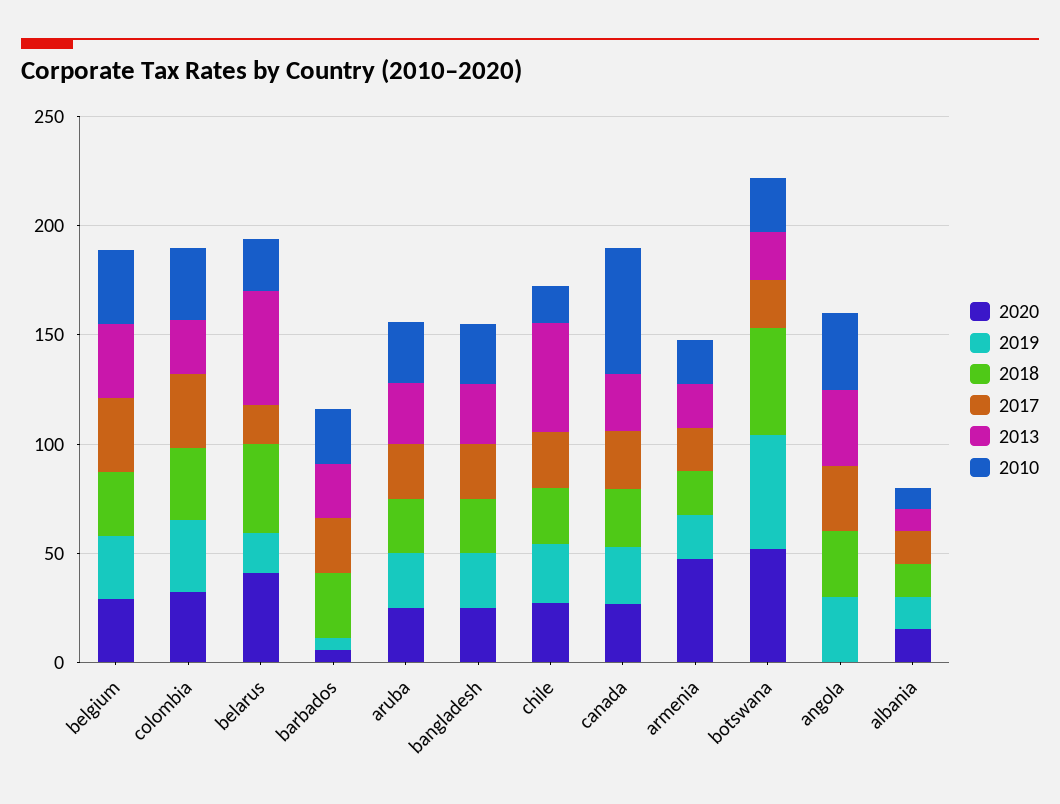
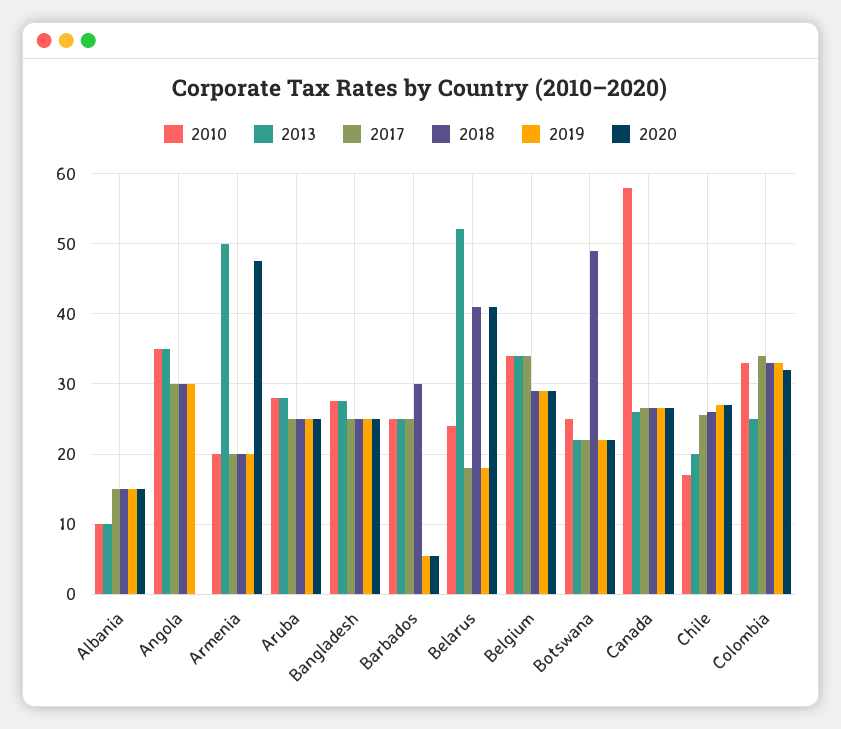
2013, chile: 50 -> 20
2013, armenia: 20 -> 50
2020, botswana: 50 -> 22
2019, botswana: 50 -> 22

